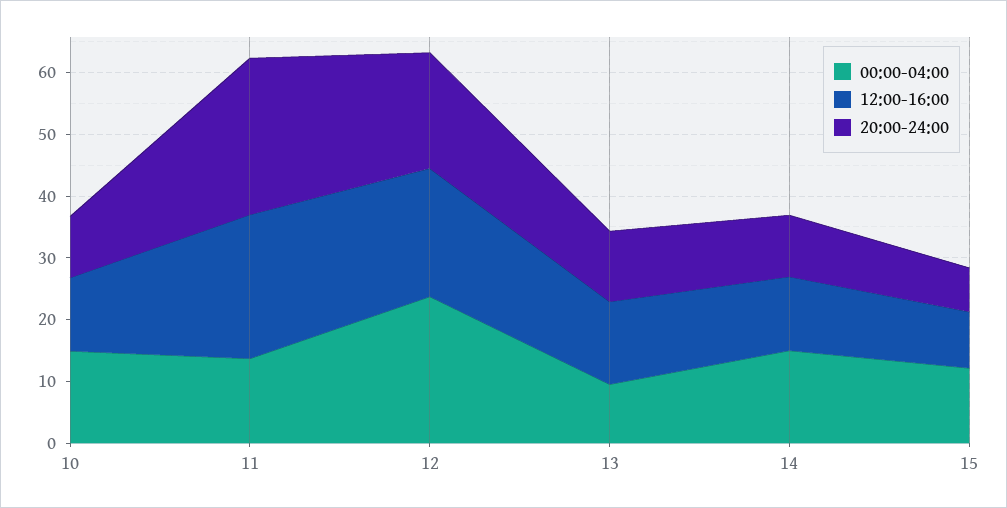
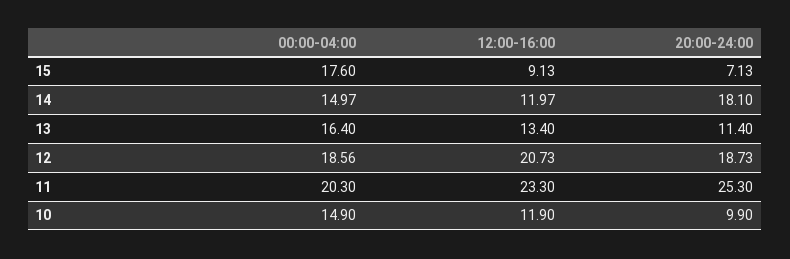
00:00-04:00, 11: 14 -> 20.3
00:00-04:00, 12: 24 -> 18.56
00:00-04:00, 13: 10 -> 16.4
20:00-24:00, 14: 10 -> 18.1
00:00-04:00, 15: 12 -> 17.6

